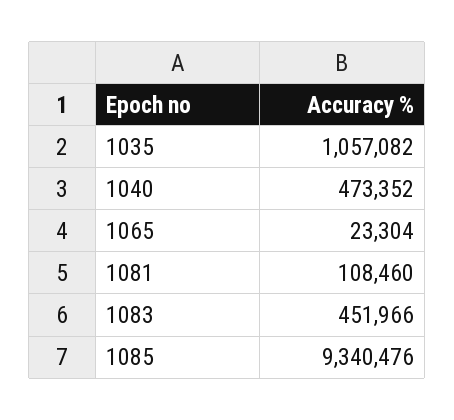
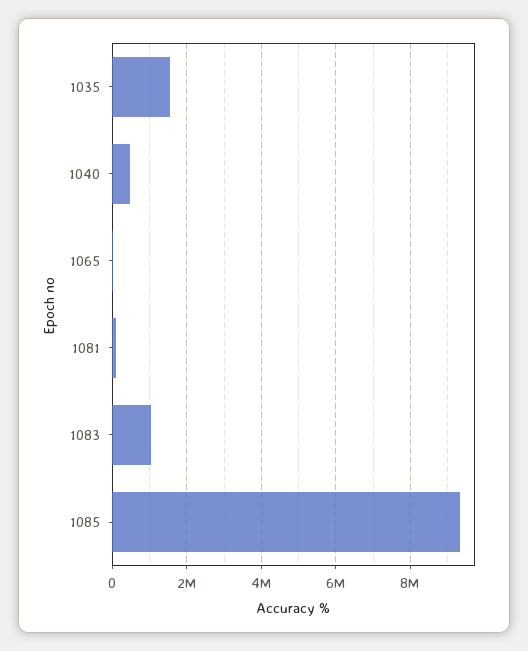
1035: 1057082 -> 1600000
1083: 451966 -> 1000000

